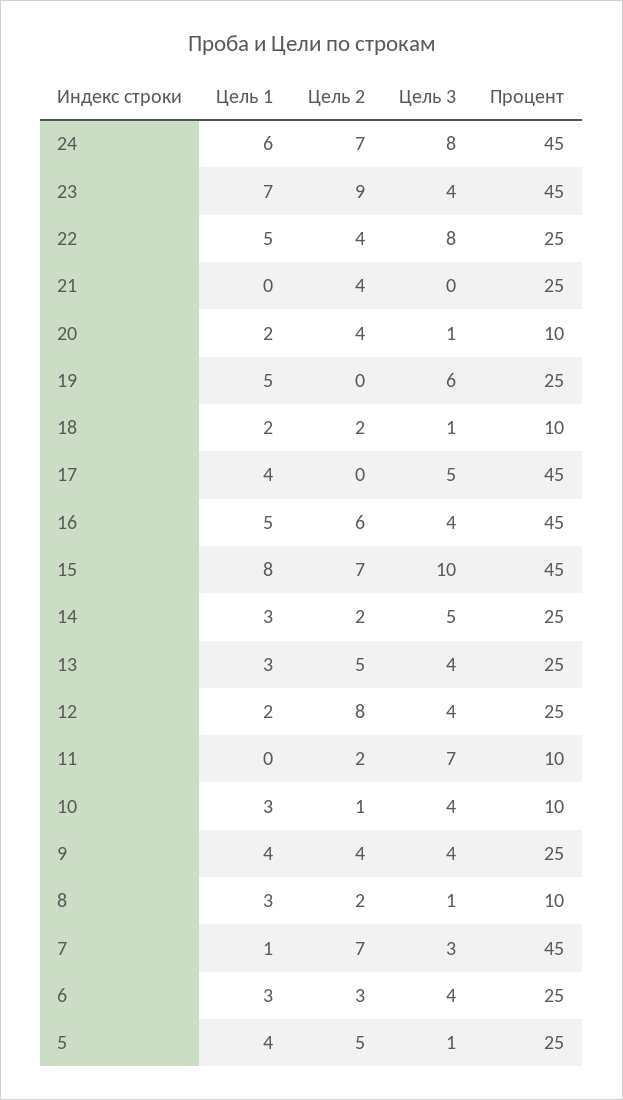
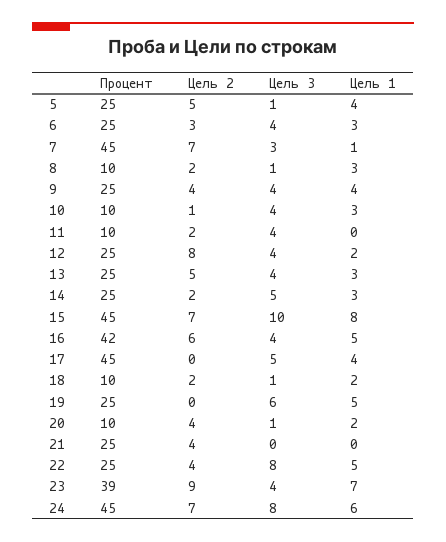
Процент, 23: 45 -> 39
Процент, 16: 45 -> 42
Цель 3, 11: 7 -> 4

